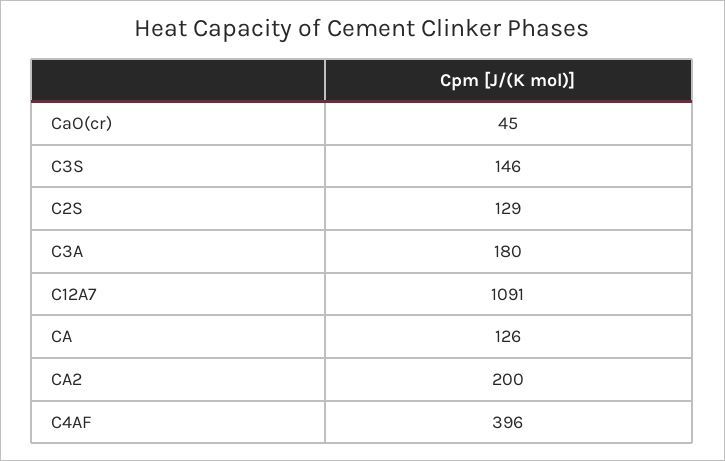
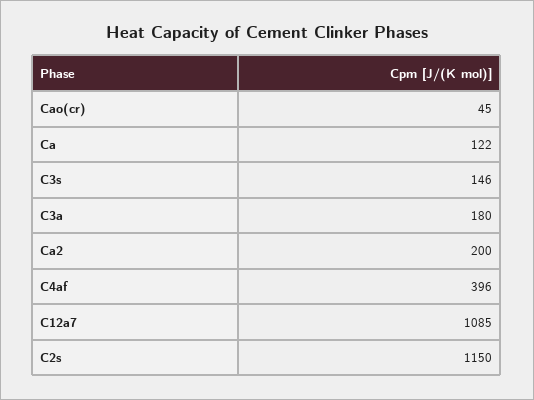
C2S: 129 -> 1150
C12A7: 1091 -> 1085
CA: 126 -> 122

